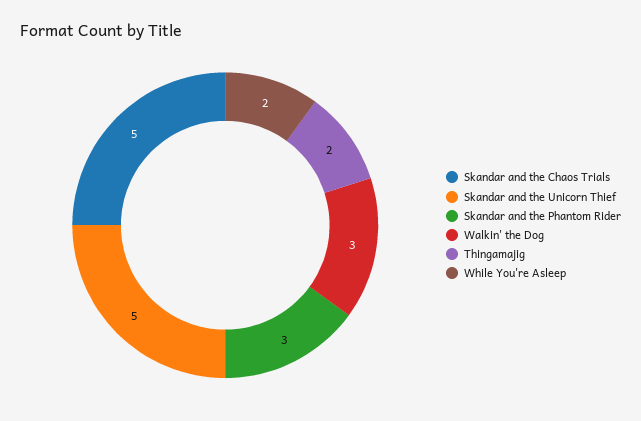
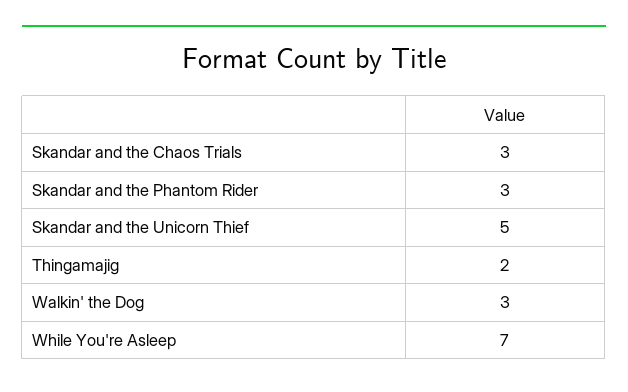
Skandar and the Chaos Trials: 5 -> 3
While You're Asleep: 2 -> 7

